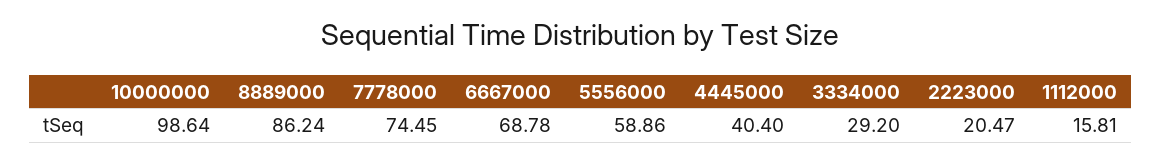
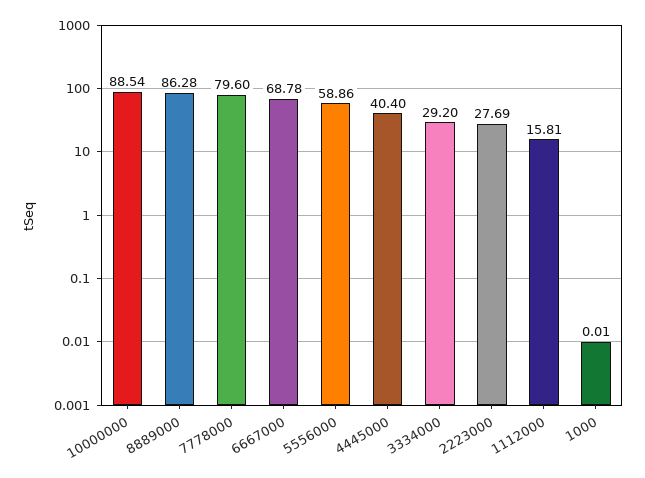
10000000: 98.64 -> 88.54
8889000: 86.24 -> 86.28
7778000: 74.45 -> 79.6
2223000: 20.47 -> 27.69
1000: none -> 0.01

